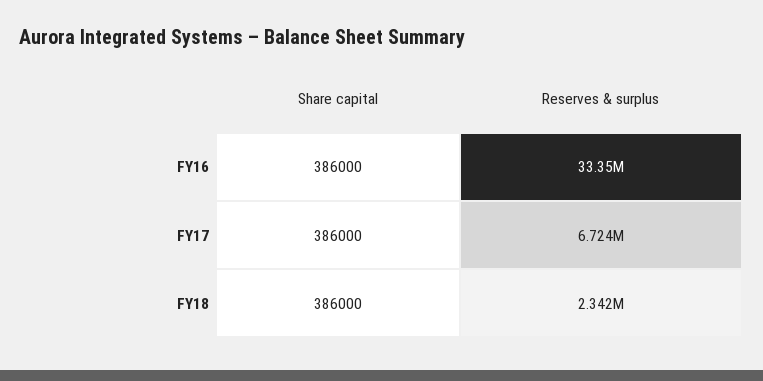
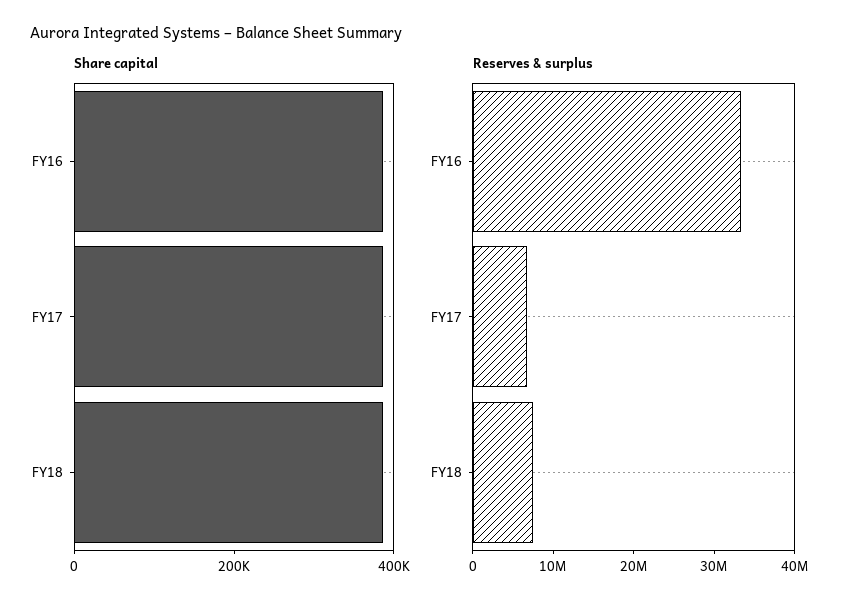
Reserves & surplus, FY18: 2342000 -> 8000000

